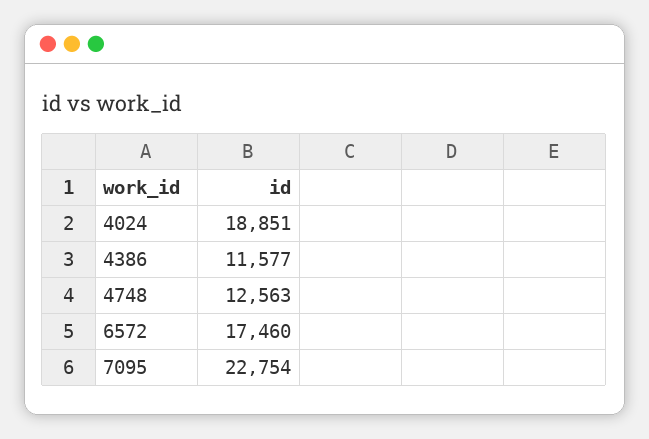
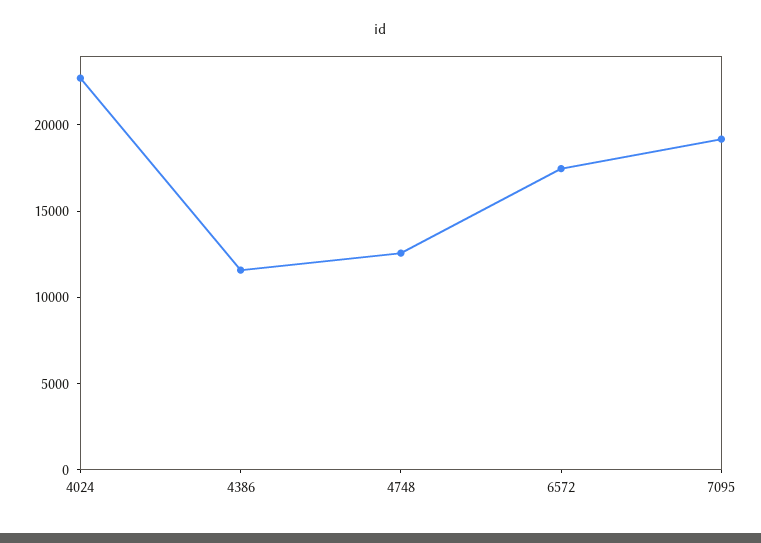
4024: 18851 -> 23000
7095: 22754 -> 19000

